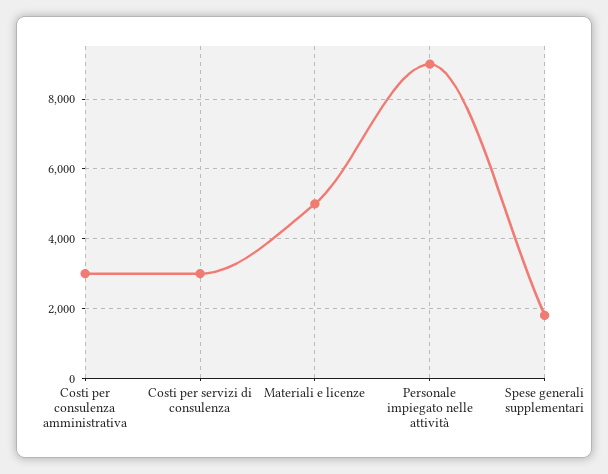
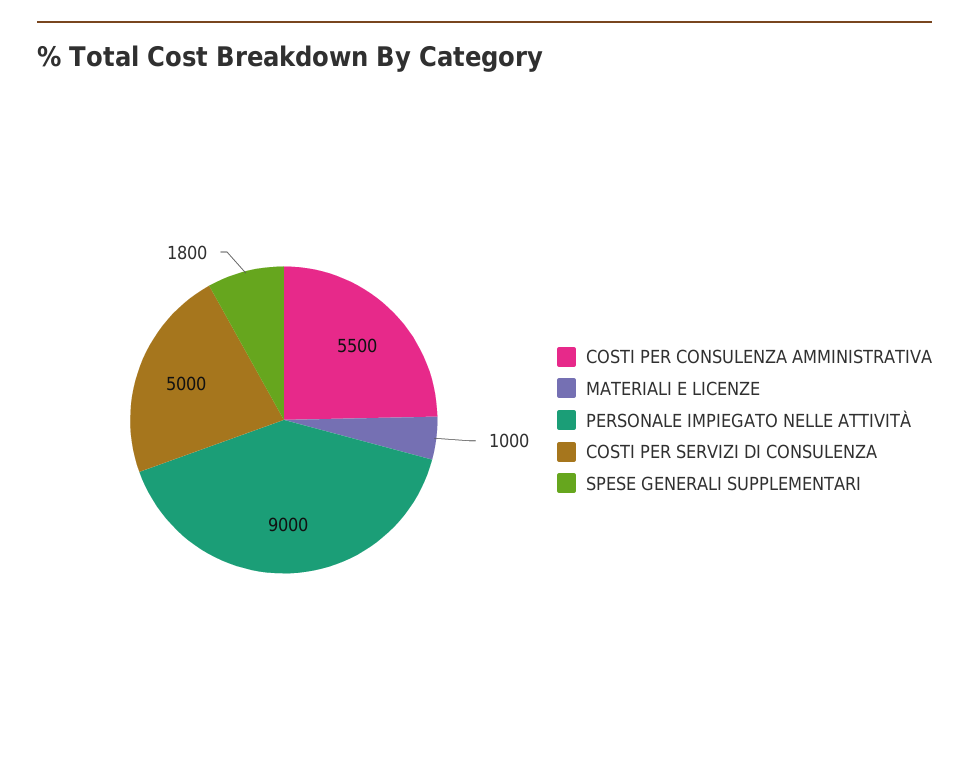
Costi per consulenza amministrativa: 3000 -> 5500
Costi per servizi di consulenza: 3000 -> 5000
Materiali e licenze: 5000 -> 1000

